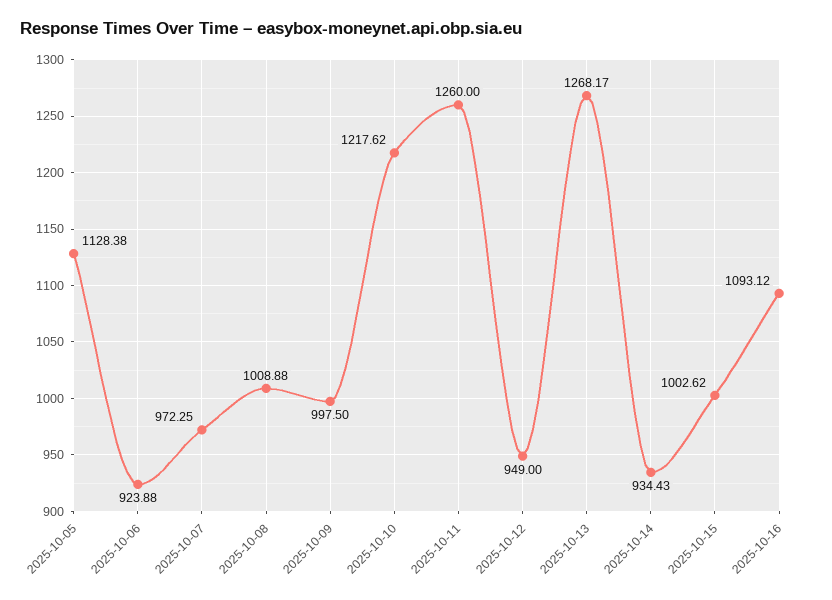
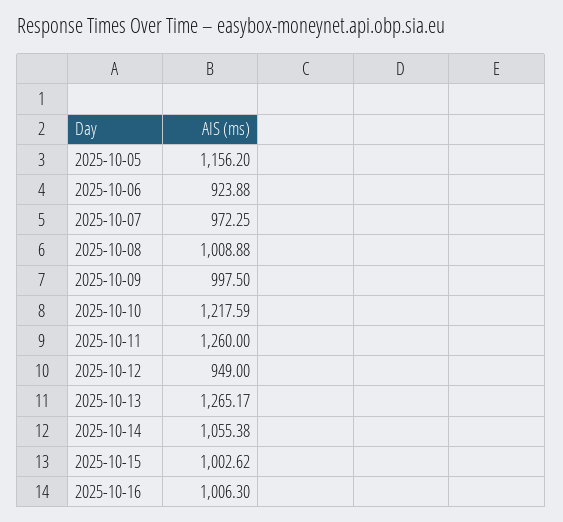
2025-10-05: 1128.38 -> 1156.2
2025-10-10: 1217.62 -> 1217.59
2025-10-13: 1268.17 -> 1265.17
2025-10-14: 934.43 -> 1055.38
2025-10-16: 1093.12 -> 1006.3

